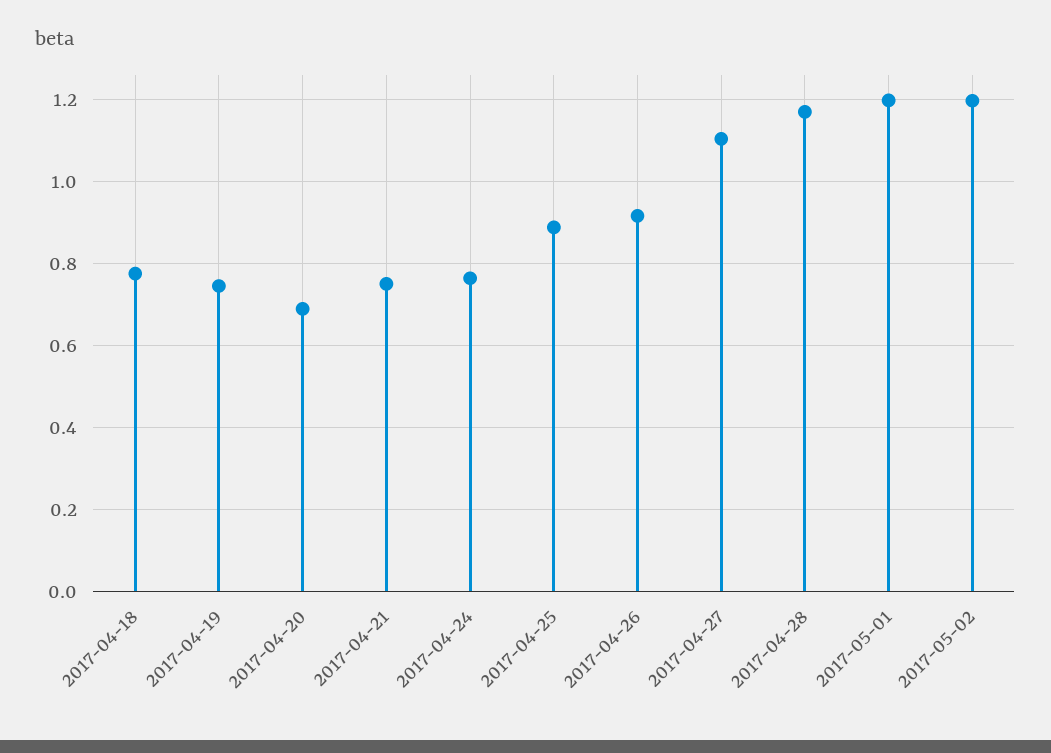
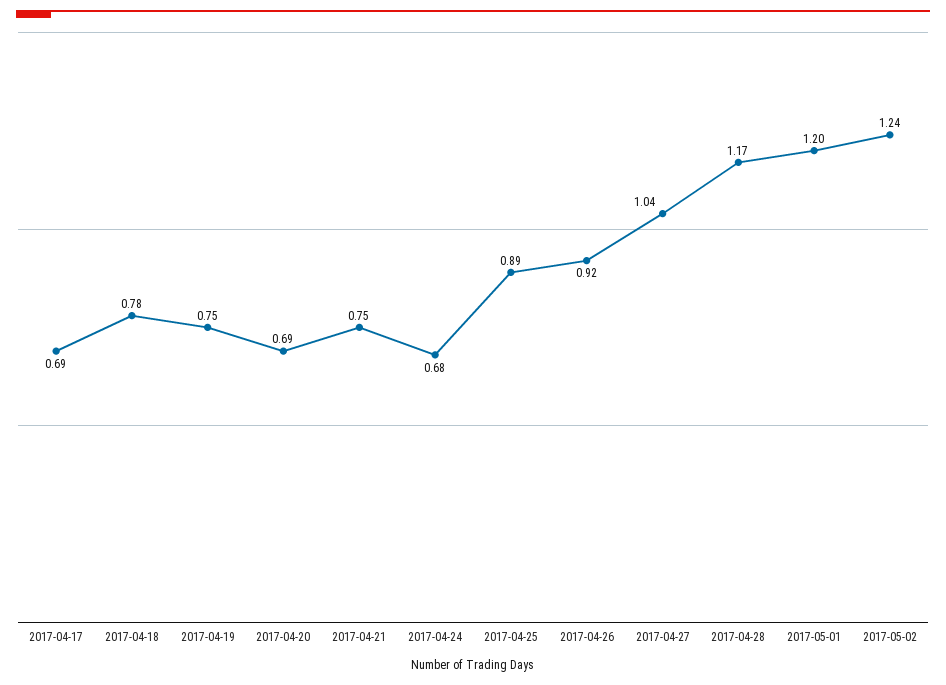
2017-04-24: 0.76 -> 0.68
2017-04-27: 1.1 -> 1.04
2017-05-02: 1.2 -> 1.24
2017-04-17: none -> 0.69

